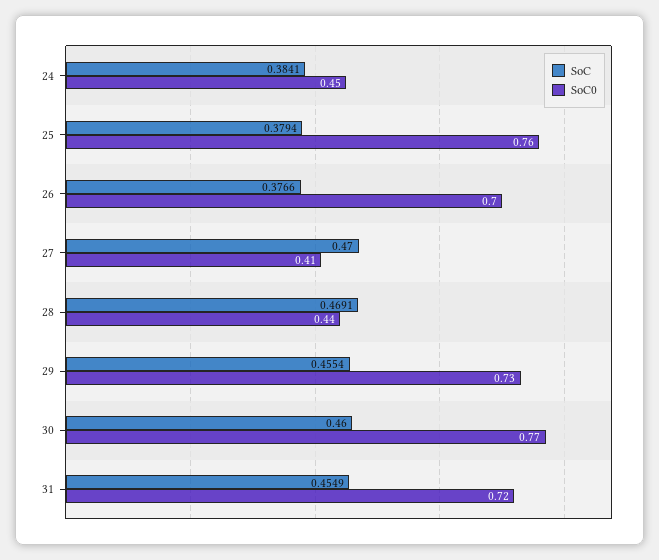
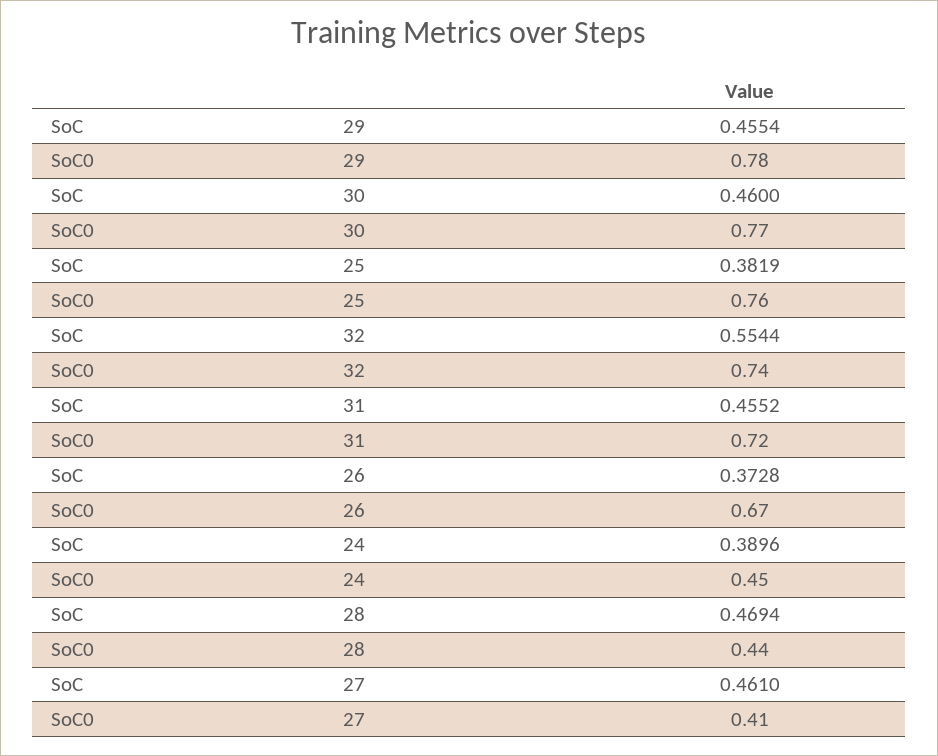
SoC, 24: 0.3841 -> 0.3896
SoC, 25: 0.3794 -> 0.3819
SoC, 26: 0.3766 -> 0.3728
SoC0, 26: 0.7 -> 0.67
SoC, 27: 0.47 -> 0.461
SoC, 28: 0.4691 -> 0.4694
SoC0, 29: 0.73 -> 0.78
SoC, 31: 0.4549 -> 0.4552
SoC, 32: none -> 0.5544
SoC0, 32: none -> 0.74

